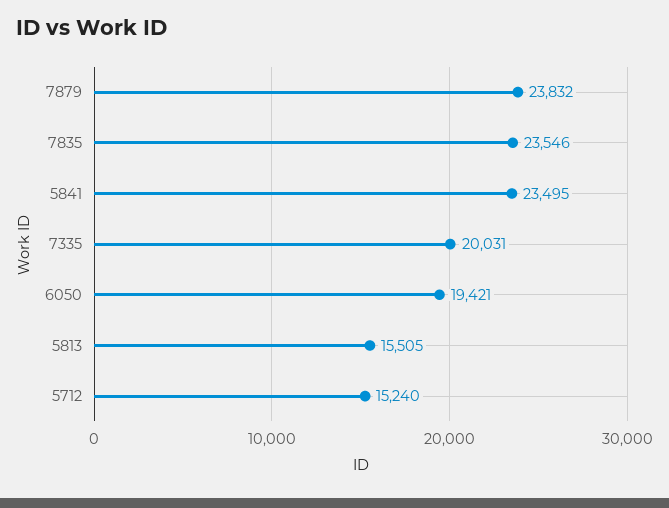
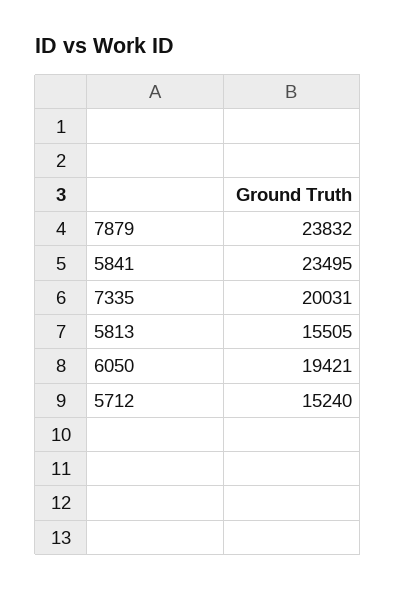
7835: 23546 -> none

